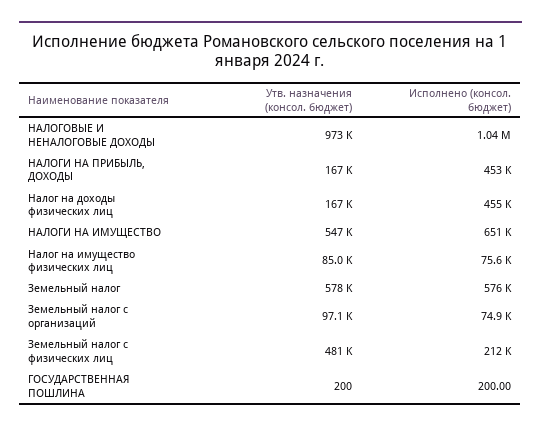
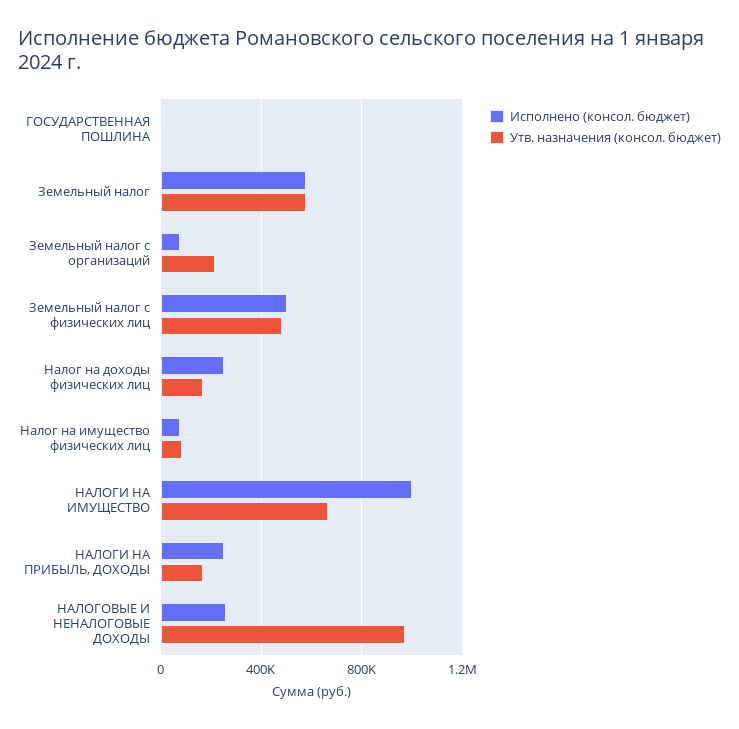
Исполнено (консол. бюджет), НАЛОГОВЫЕ И НЕНАЛОГОВЫЕ ДОХОДЫ: 1040000 -> 250000
Исполнено (консол. бюджет), НАЛОГИ НА ПРИБЫЛЬ, ДОХОДЫ: 453000 -> 250000
Исполнено (консол. бюджет), Налог на доходы физических лиц: 455000 -> 250000
Утв. назначения (консол. бюджет), НАЛОГИ НА ИМУЩЕСТВО: 547000 -> 650000
Исполнено (консол. бюджет), НАЛОГИ НА ИМУЩЕСТВО: 651000 -> 1000000
Утв. назначения (консол. бюджет), Земельный налог с организаций: 97100 -> 200000
Исполнено (консол. бюджет), Земельный налог с физических лиц: 212000 -> 500000

